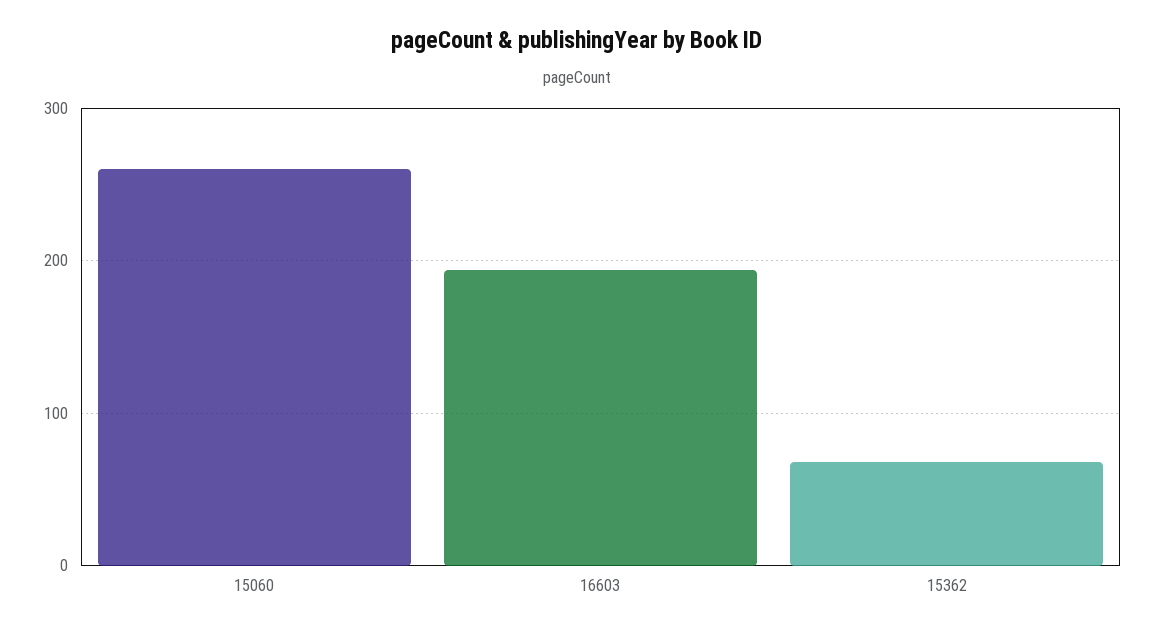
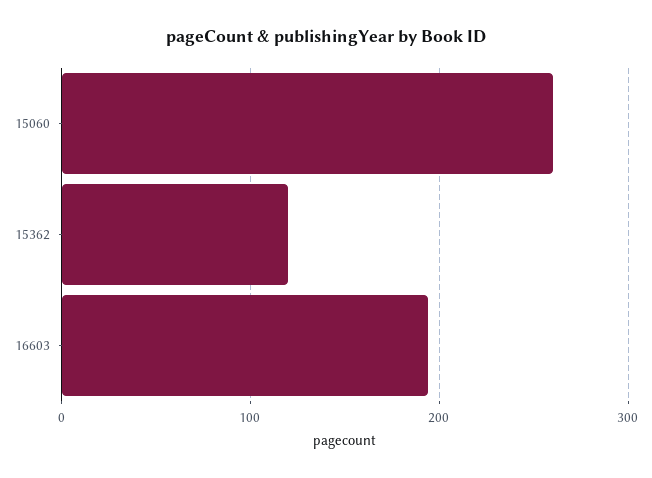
15362: 70 -> 120

